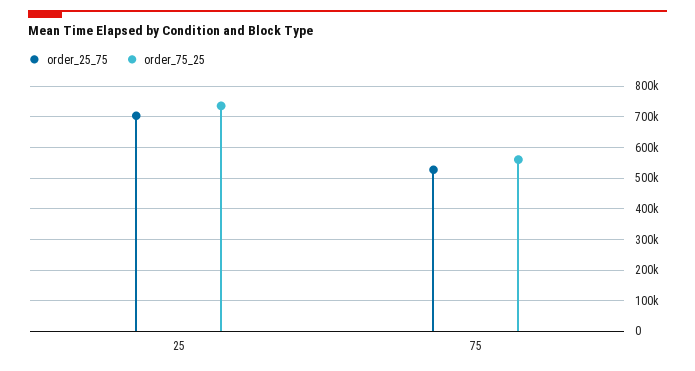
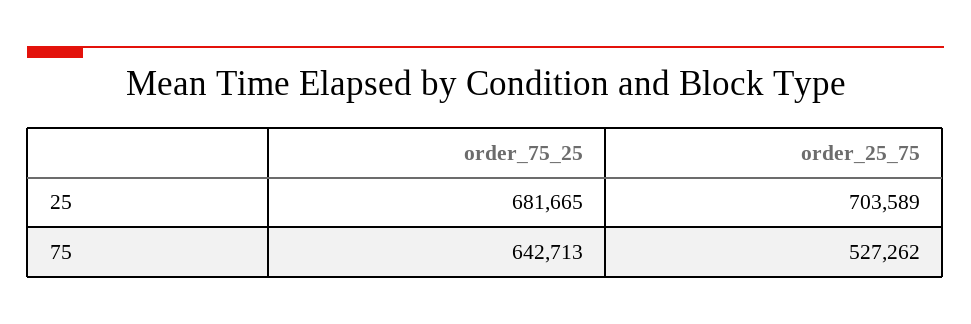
order_75_25, 25: 740000 -> 681665
order_75_25, 75: 560000 -> 642713

